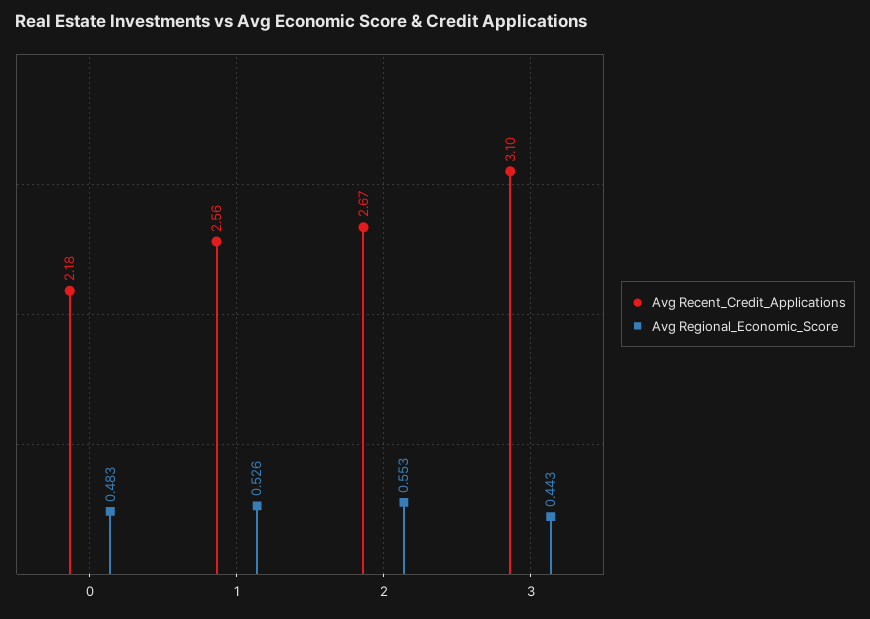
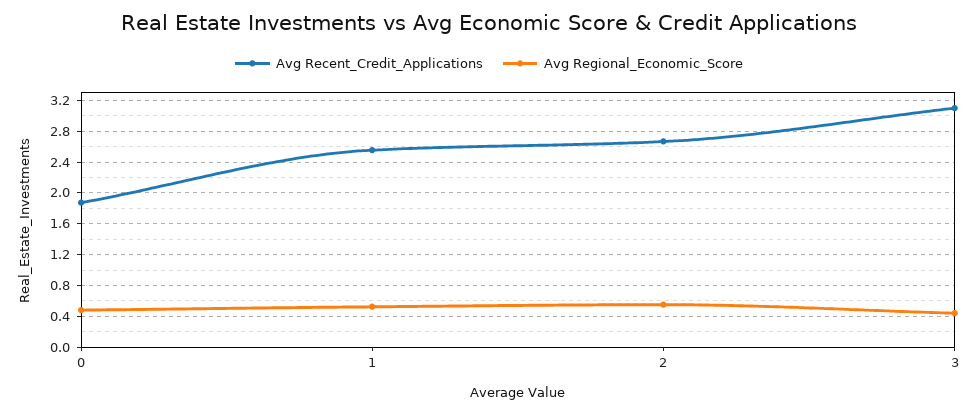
Avg Recent_Credit_Applications, 0: 2.18 -> 1.9

